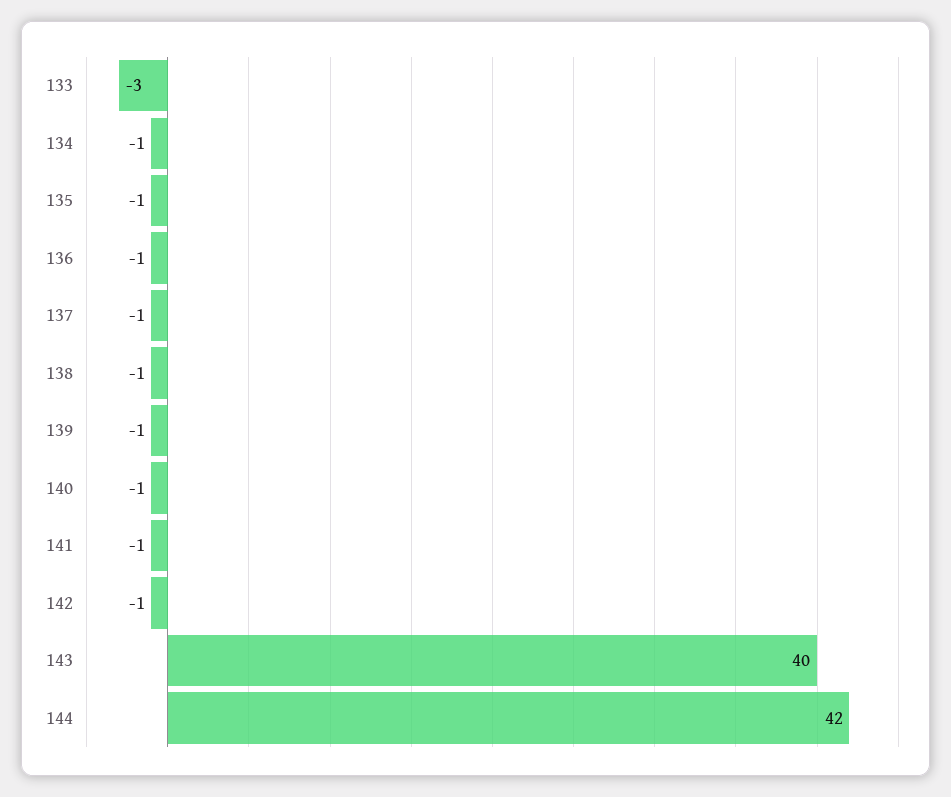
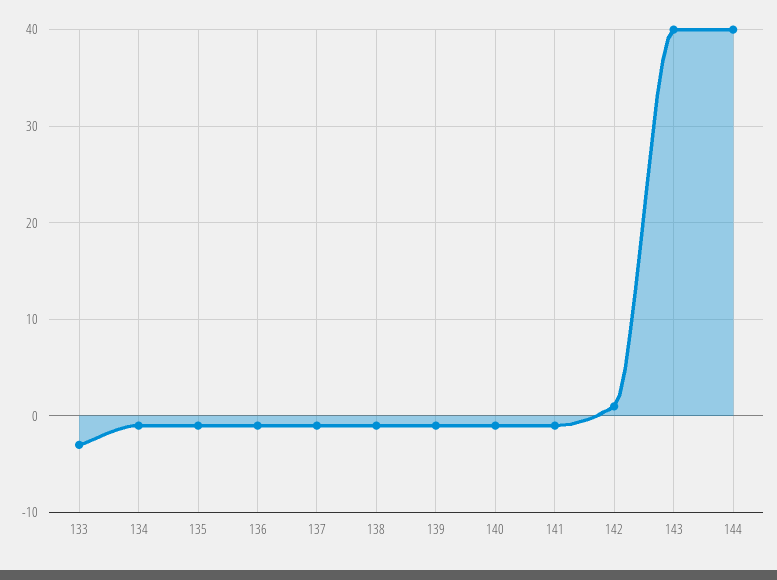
142: -1 -> 1
144: 42 -> 40

